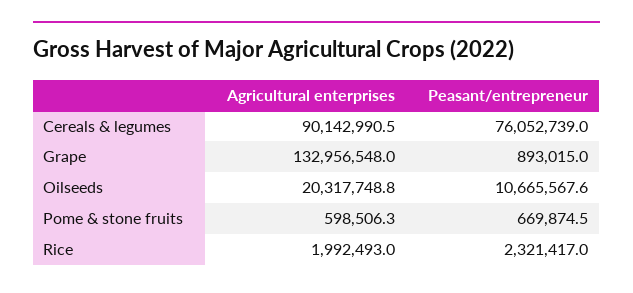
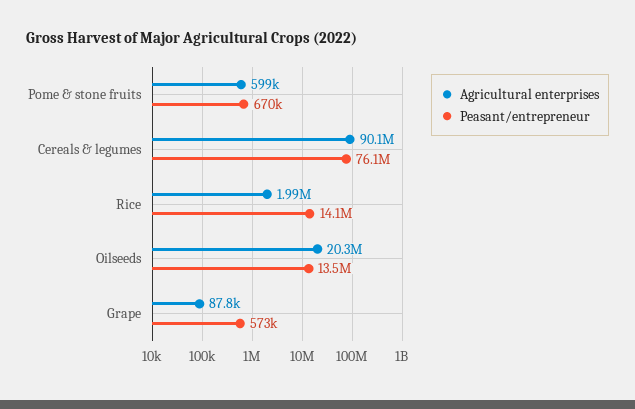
Agricultural enterprises, Grape: 132956548 -> 87800
Peasant/entrepreneur, Grape: 893015 -> 573000
Peasant/entrepreneur, Oilseeds: 10665567.6 -> 13500000
Peasant/entrepreneur, Rice: 2321417 -> 14100000

